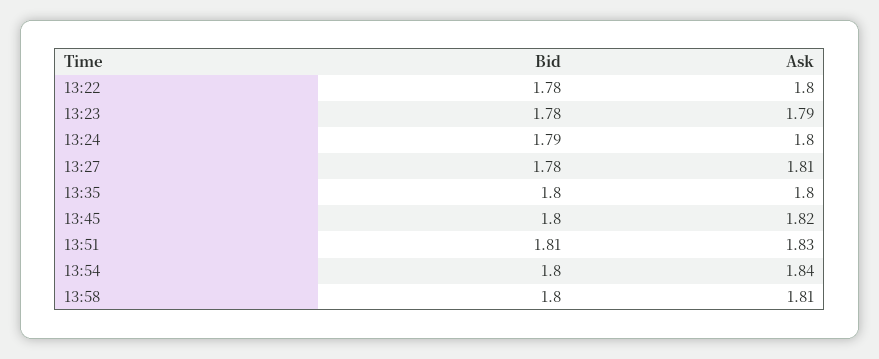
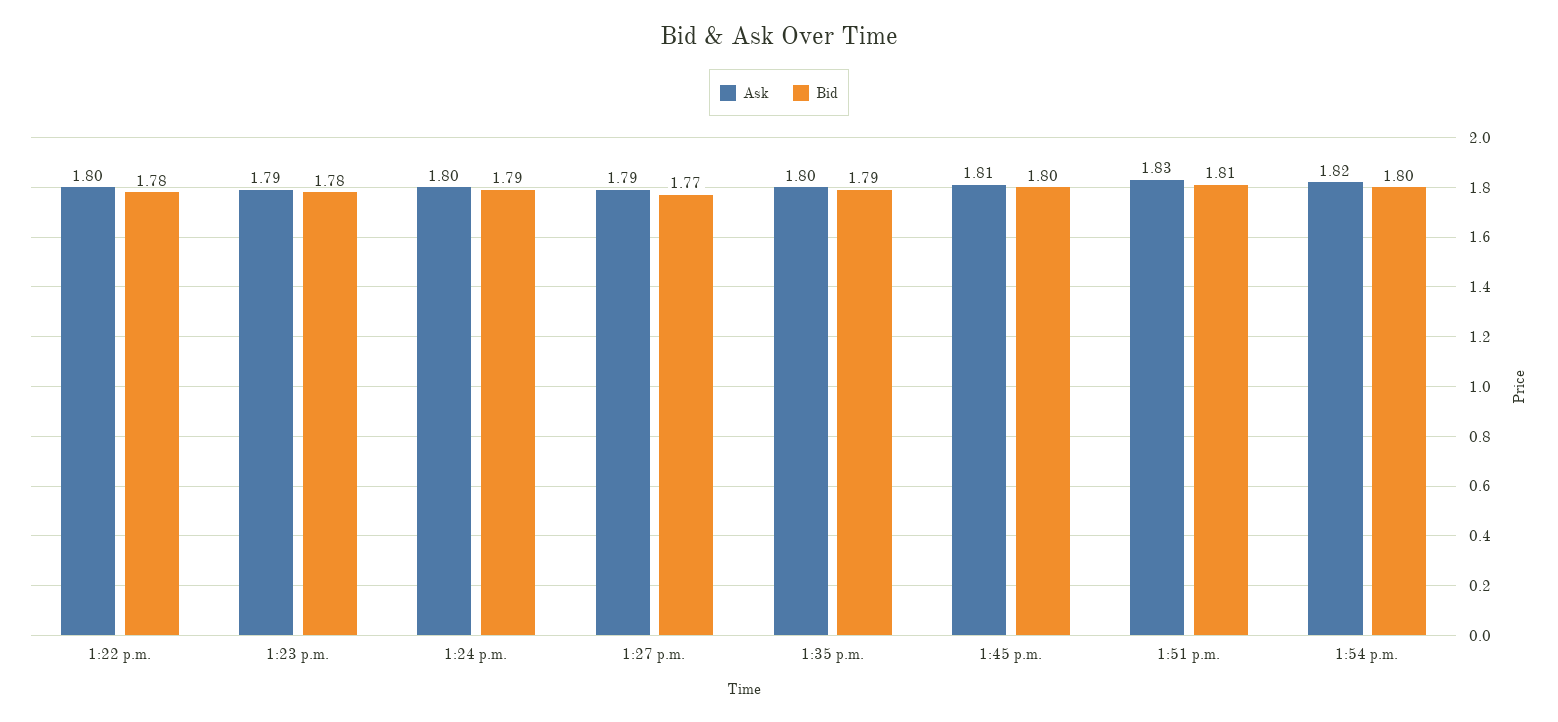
Bid, 13:27: 1.78 -> 1.77
Ask, 13:27: 1.81 -> 1.79
Bid, 13:35: 1.8 -> 1.79
Ask, 13:45: 1.82 -> 1.81
Ask, 13:54: 1.84 -> 1.82
Bid, 13:58: 1.8 -> none
Ask, 13:58: 1.81 -> none

